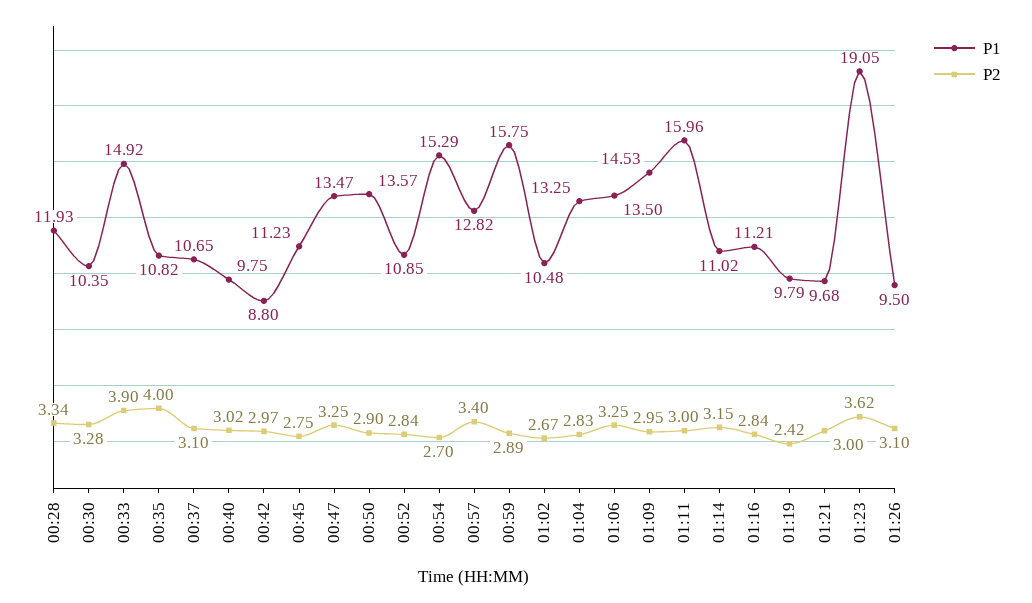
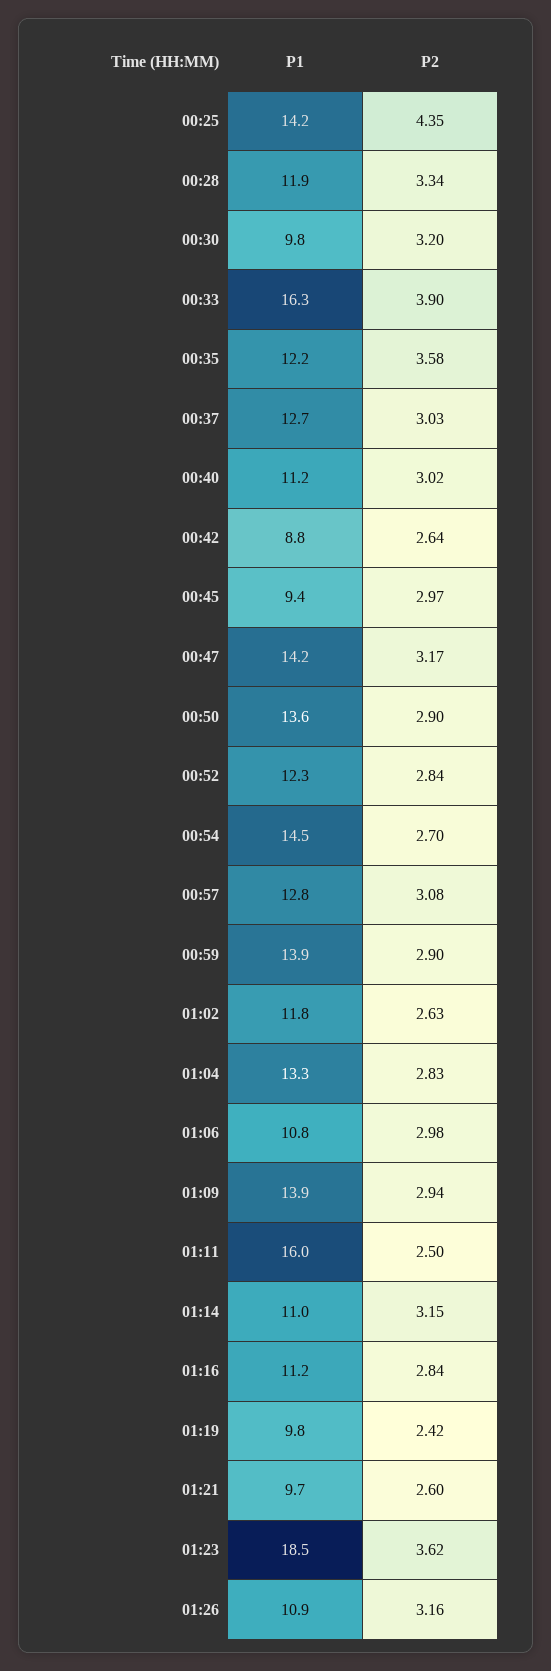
P1, 00:30: 10.35 -> 9.8
P2, 00:30: 3.28 -> 3.2
P1, 00:33: 14.92 -> 16.3
P1, 00:35: 10.82 -> 12.2
P2, 00:35: 4 -> 3.58
P1, 00:37: 10.65 -> 12.7
P2, 00:37: 3.1 -> 3.03
P1, 00:40: 9.75 -> 11.2
P2, 00:42: 2.97 -> 2.64
P1, 00:45: 11.23 -> 9.4
P2, 00:45: 2.75 -> 2.97
P1, 00:47: 13.47 -> 14.2
P2, 00:47: 3.25 -> 3.17
P1, 00:52: 10.85 -> 12.3
P1, 00:54: 15.29 -> 14.5
P2, 00:57: 3.4 -> 3.08
P1, 00:59: 15.75 -> 13.9
P2, 00:59: 2.89 -> 2.9
P1, 01:02: 10.48 -> 11.8
P2, 01:02: 2.67 -> 2.63
P1, 01:06: 13.5 -> 10.8
P2, 01:06: 3.25 -> 2.98
P1, 01:09: 14.53 -> 13.9
P2, 01:09: 2.95 -> 2.94
P2, 01:11: 3 -> 2.5
P2, 01:21: 3 -> 2.6
P1, 01:23: 19.05 -> 18.5
P1, 01:26: 9.5 -> 10.9
P2, 01:26: 3.1 -> 3.16
P1, 00:25: none -> 14.2
P2, 00:25: none -> 4.35

